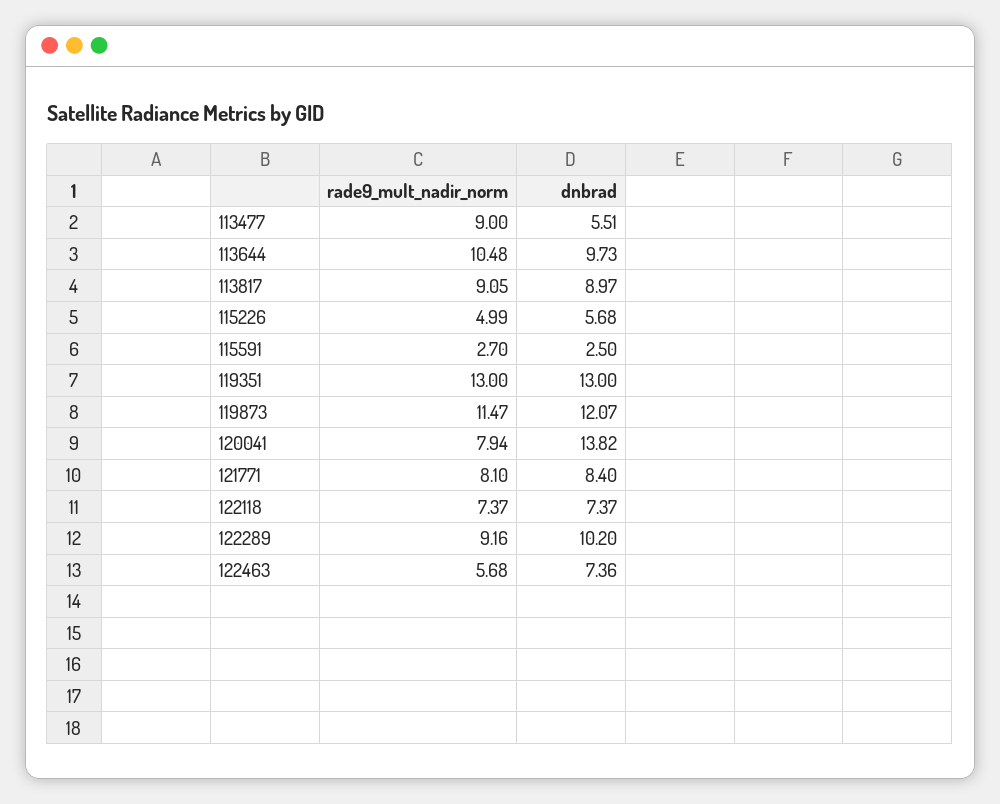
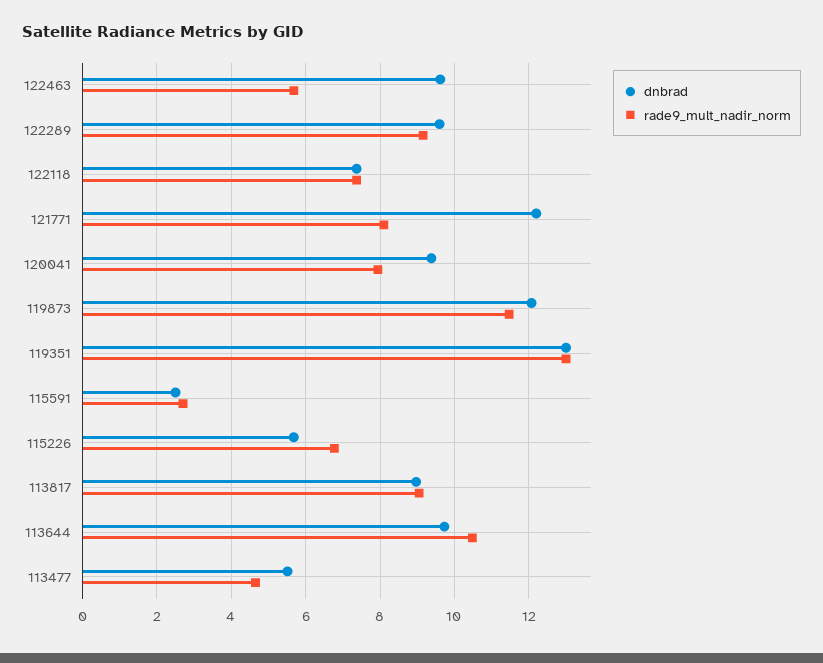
rade9_mult_nadir_norm, 113477: 9 -> 4.6
rade9_mult_nadir_norm, 115226: 4.99 -> 6.8
dnbrad, 120041: 13.82 -> 9.4
dnbrad, 121771: 8.4 -> 12.2
dnbrad, 122289: 10.2 -> 9.6
dnbrad, 122463: 7.36 -> 9.6

